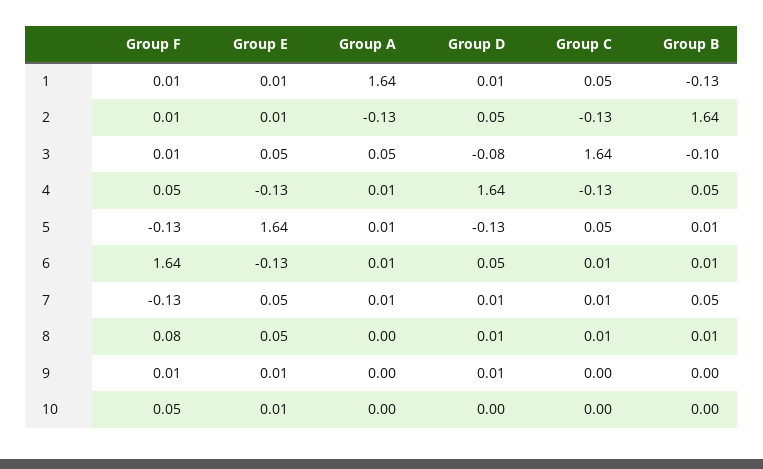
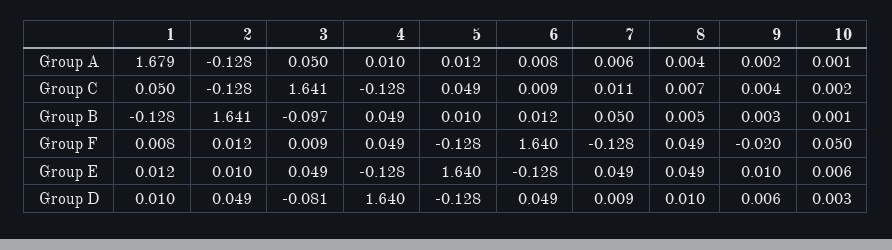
Group A, 1: 1.64 -> 1.679
Group F, 8: 0.08 -> 0.049
Group F, 9: 0.01 -> -0.02

